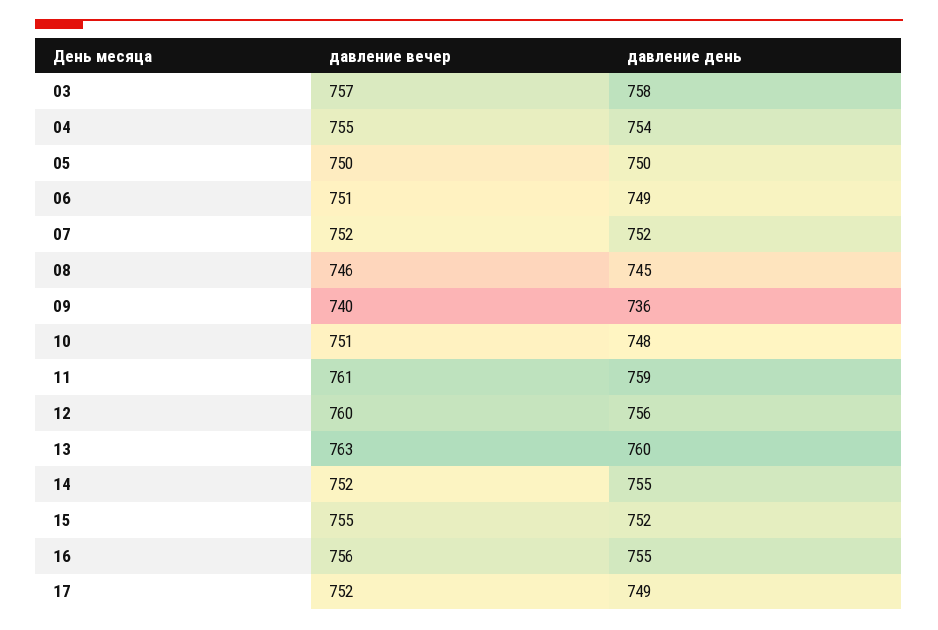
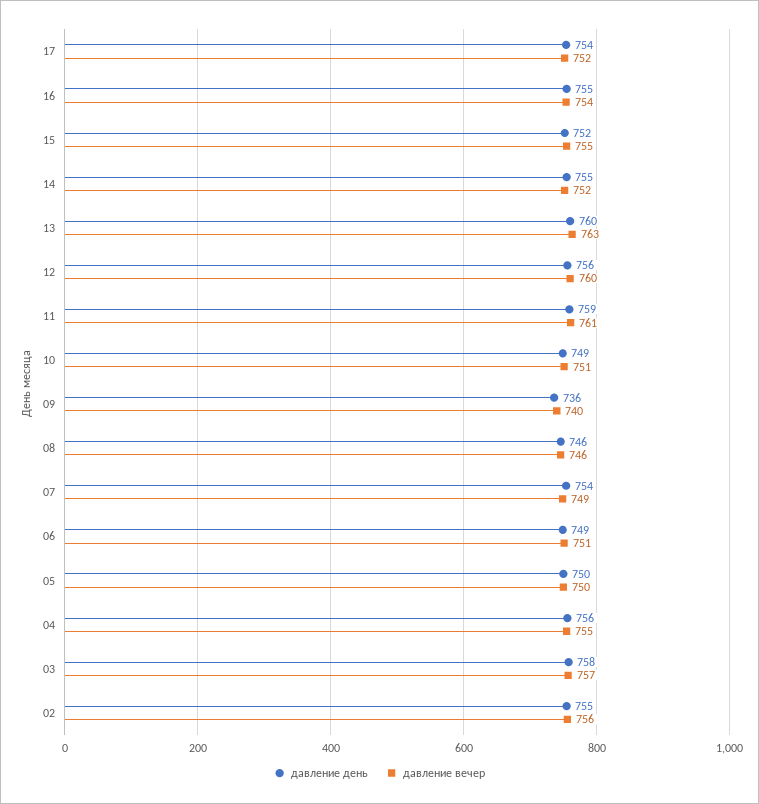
давление день, 04: 754 -> 756
давление вечер, 07: 752 -> 749
давление день, 07: 752 -> 754
давление день, 08: 745 -> 746
давление день, 10: 748 -> 749
давление вечер, 16: 756 -> 754
давление день, 17: 749 -> 754
давление день, 02: none -> 755
давление вечер, 02: none -> 756

